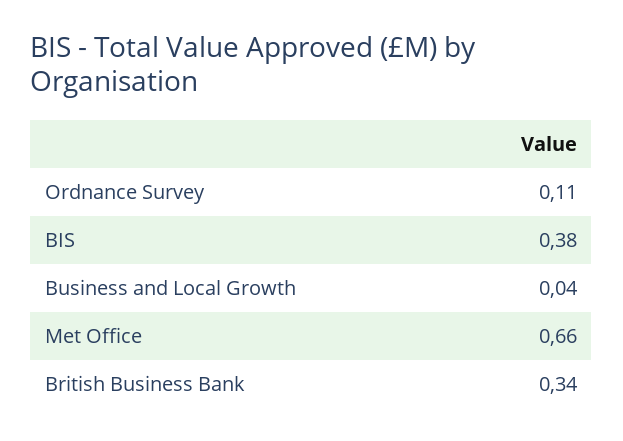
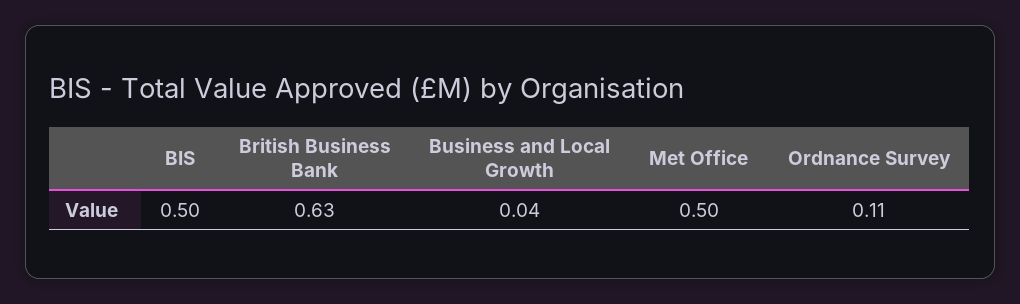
BIS: 0.38 -> 0.5
Met Office: 0.66 -> 0.5
British Business Bank: 0.34 -> 0.63

